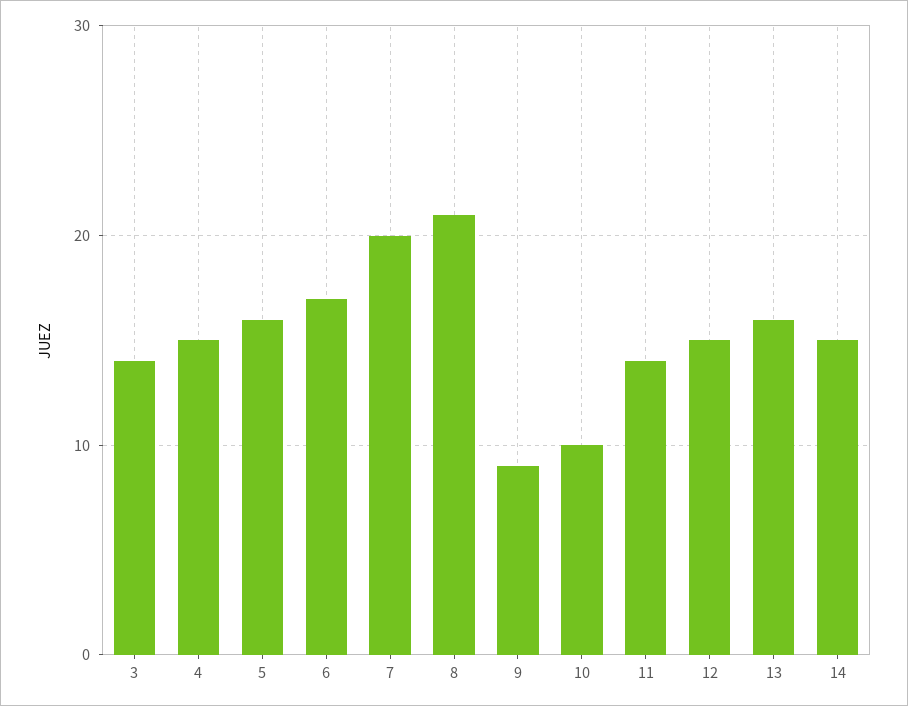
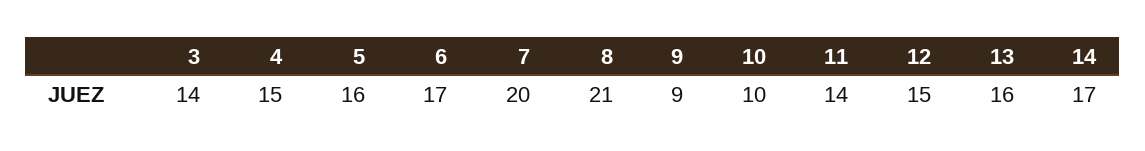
14: 15 -> 17

